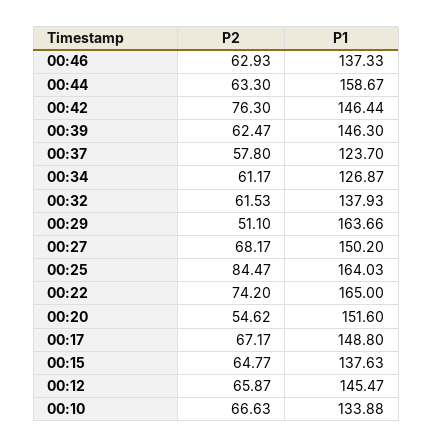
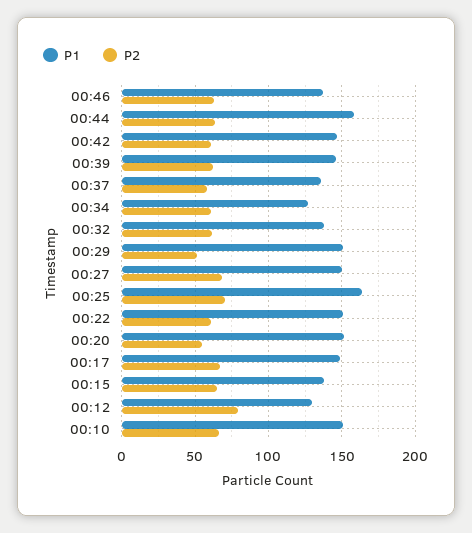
P2, 00:42: 76.3 -> 60
P1, 00:37: 123.7 -> 135
P1, 00:29: 163.66 -> 150
P2, 00:25: 84.47 -> 70
P2, 00:22: 74.2 -> 60
P1, 00:22: 165 -> 150
P2, 00:12: 65.87 -> 80
P1, 00:12: 145.47 -> 130
P1, 00:10: 133.88 -> 150

